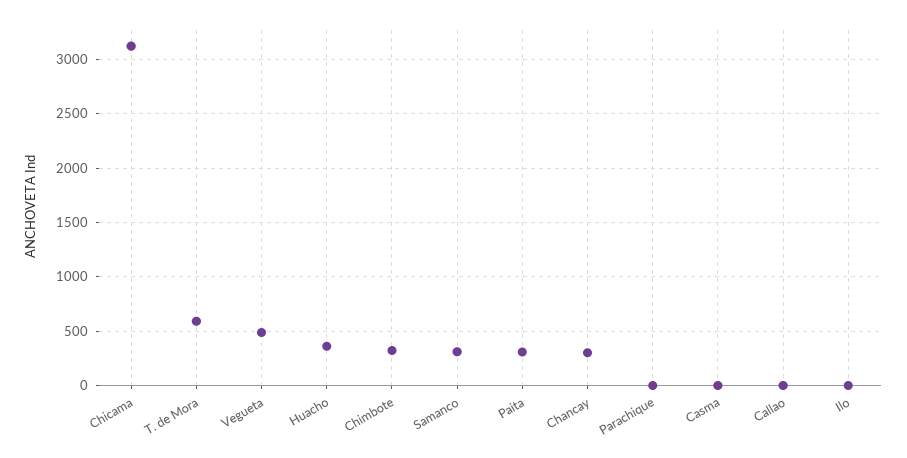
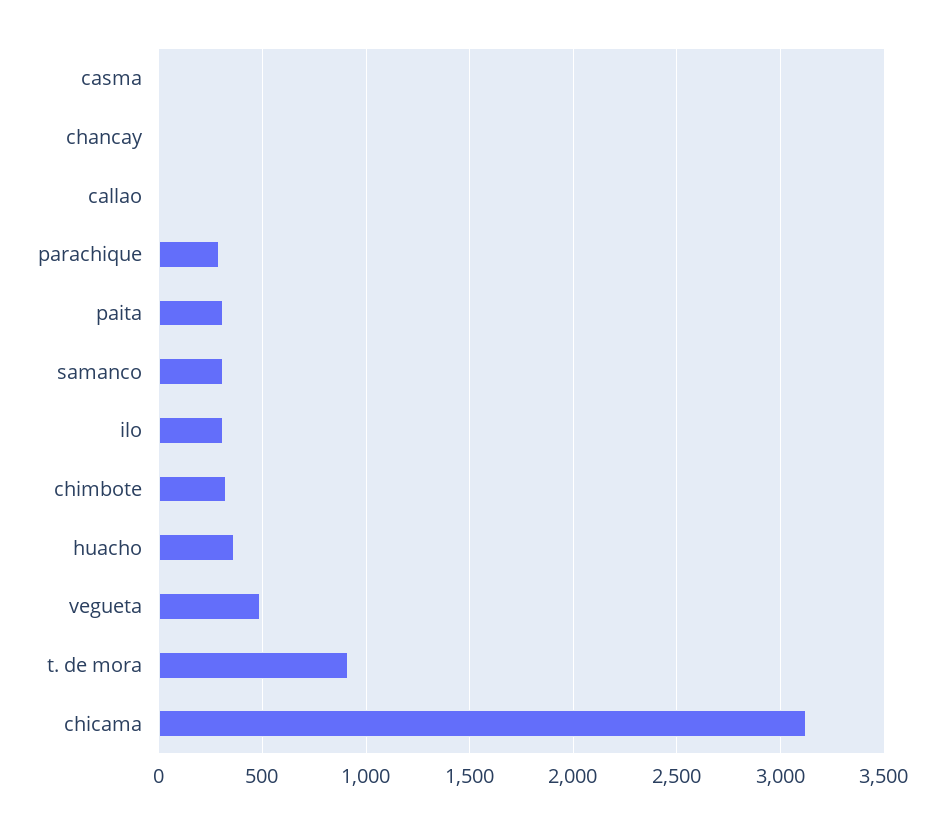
T. de Mora: 600 -> 900
Chancay: 300 -> 0
Parachique: 0 -> 300
Ilo: 0 -> 300

